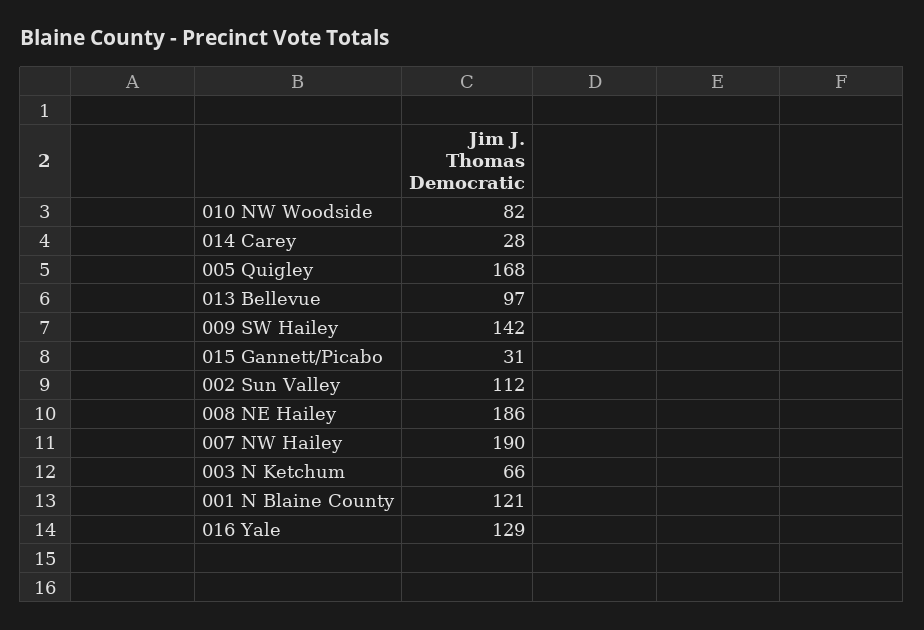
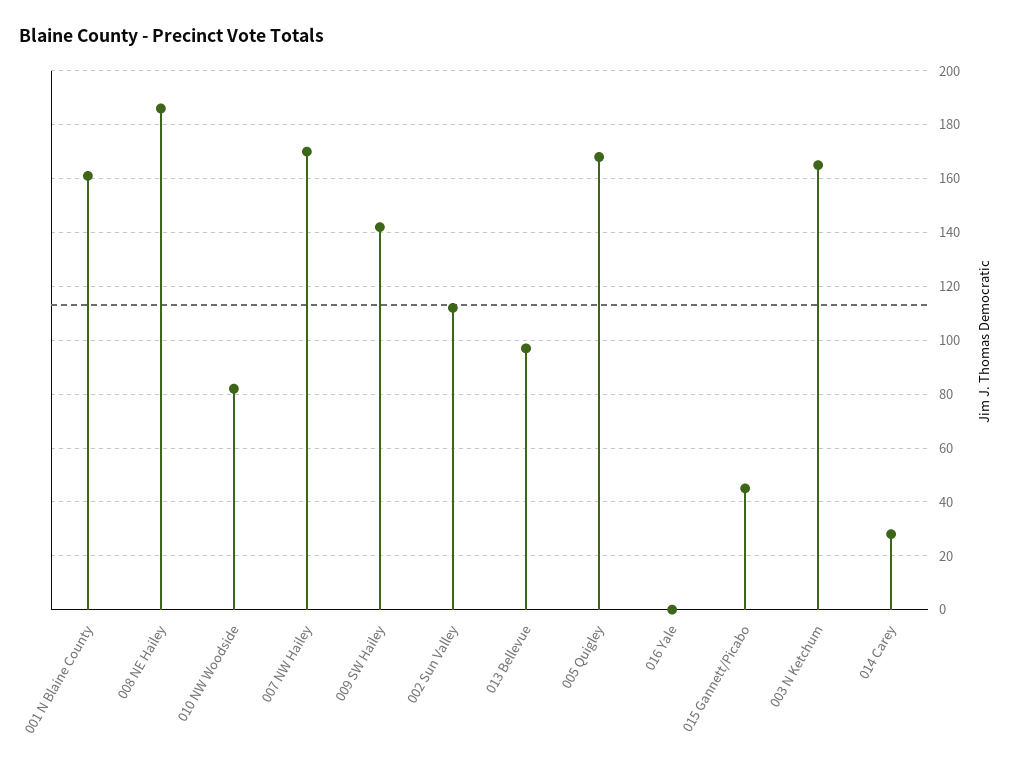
015 Gannett/Picabo: 31 -> 45
007 NW Hailey: 190 -> 170
003 N Ketchum: 66 -> 165
001 N Blaine County: 121 -> 160
016 Yale: 129 -> 0

